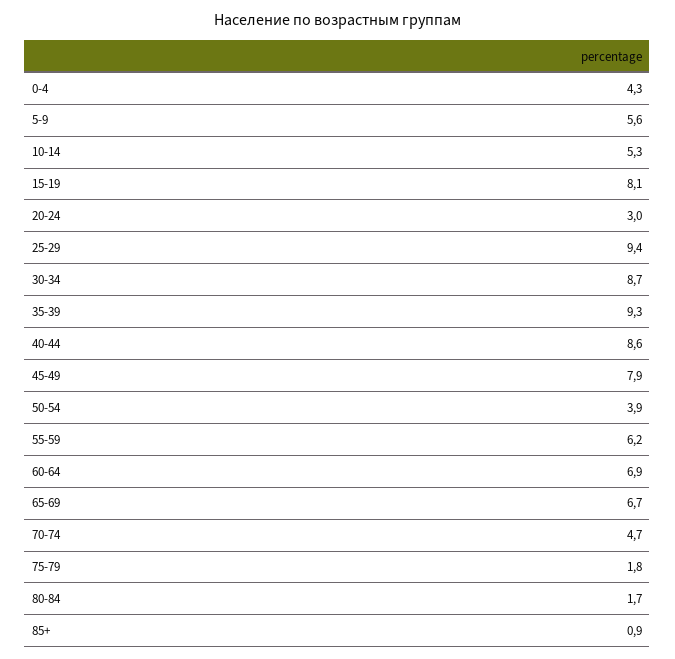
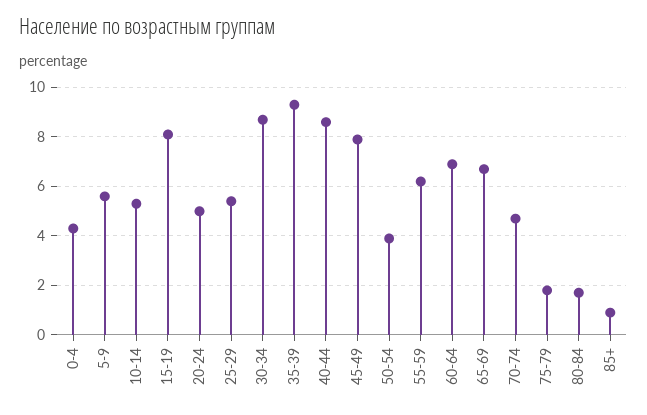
20-24: 3 -> 5
25-29: 9.4 -> 5.5

